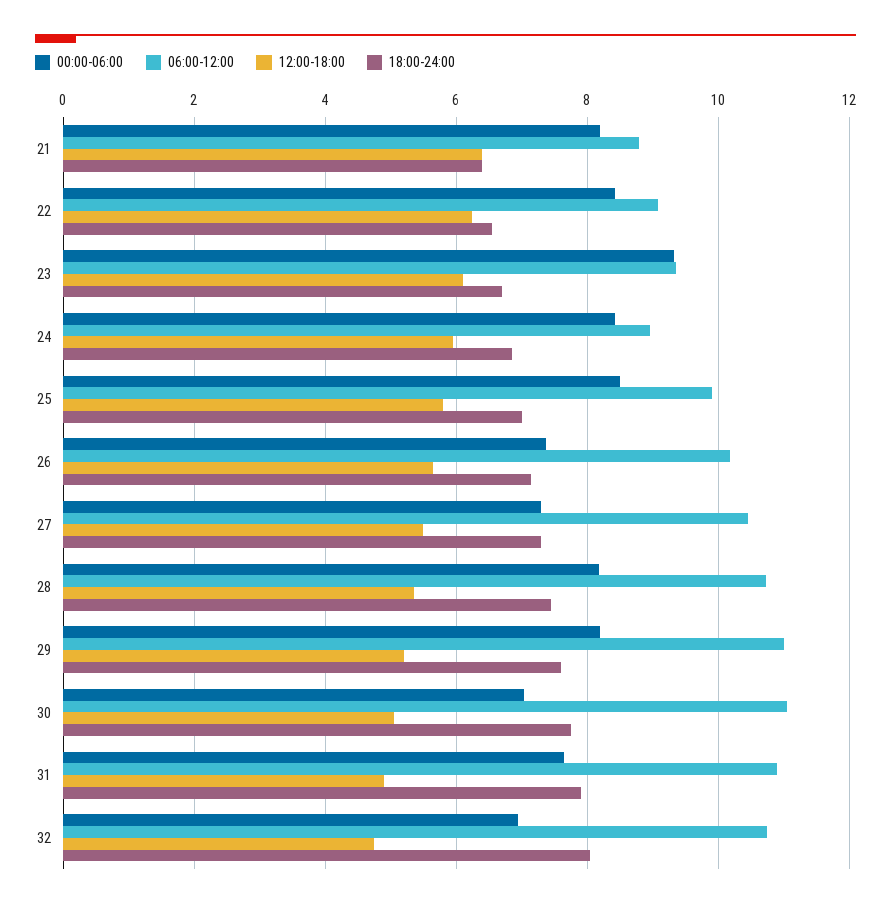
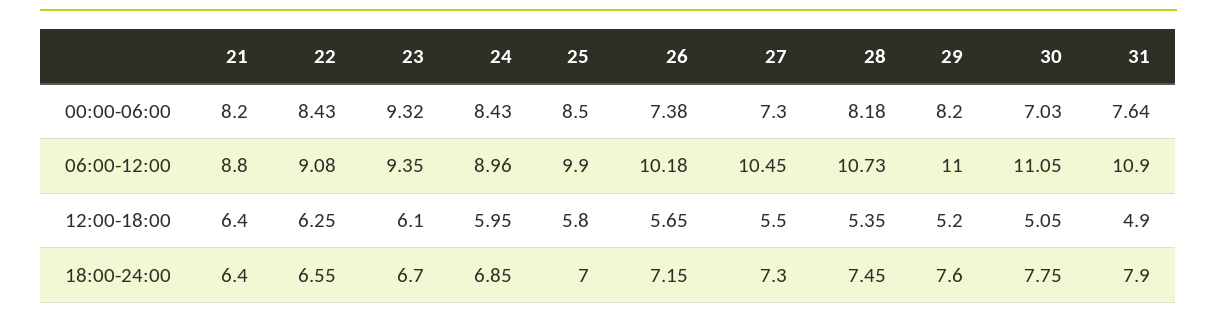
00:00-06:00, 32: 7 -> none
06:00-12:00, 32: 10.8 -> none
12:00-18:00, 32: 4.8 -> none
18:00-24:00, 32: 8 -> none

